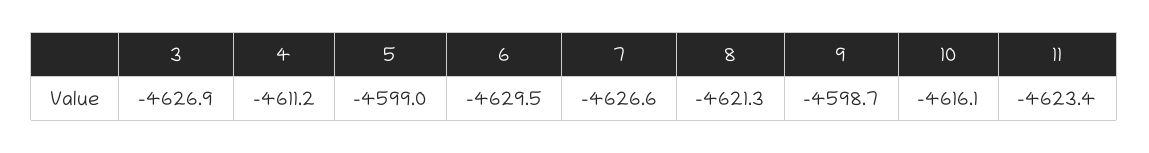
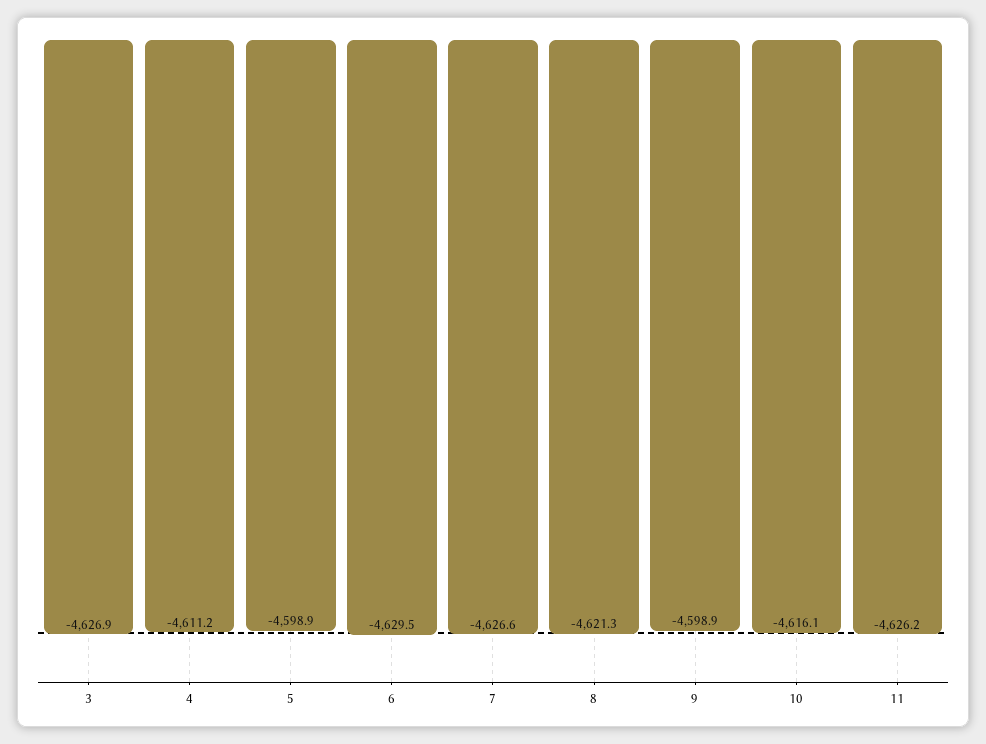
5: -4599 -> -4598.9
9: -4598.7 -> -4598.9
11: -4623.4 -> -4626.2

